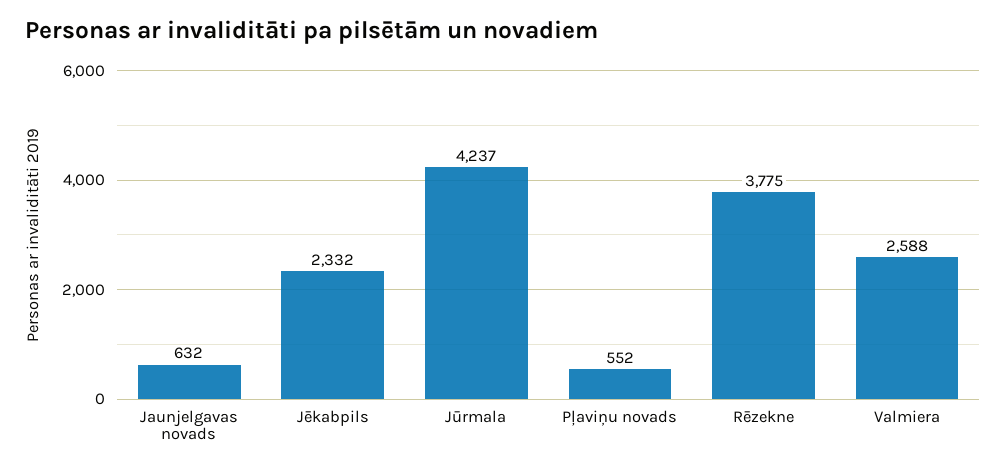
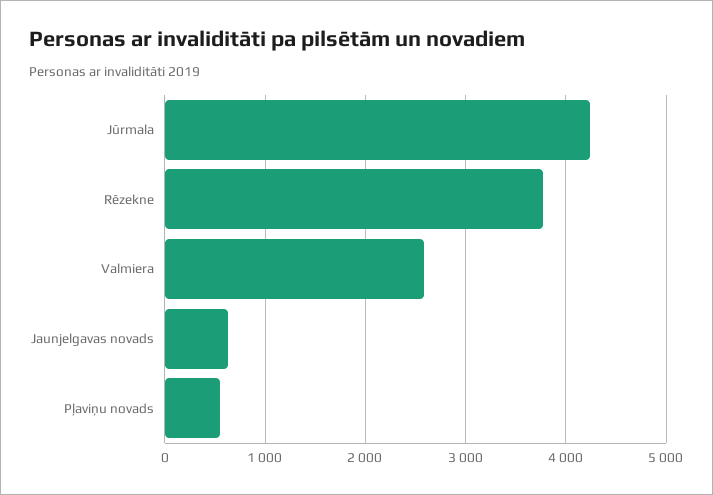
Jēkabpils: 2332 -> none

